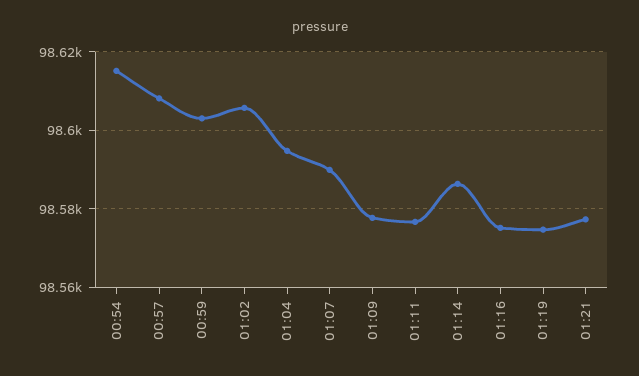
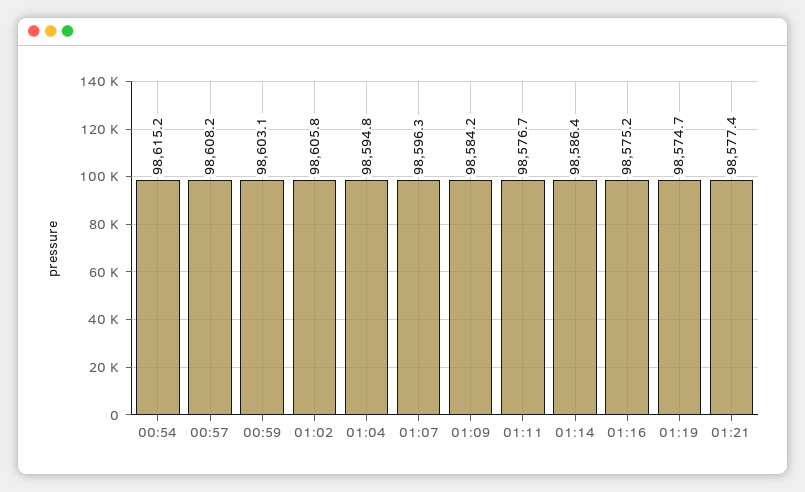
01:07: 98590 -> 98596.3
01:09: 98578 -> 98584.2

